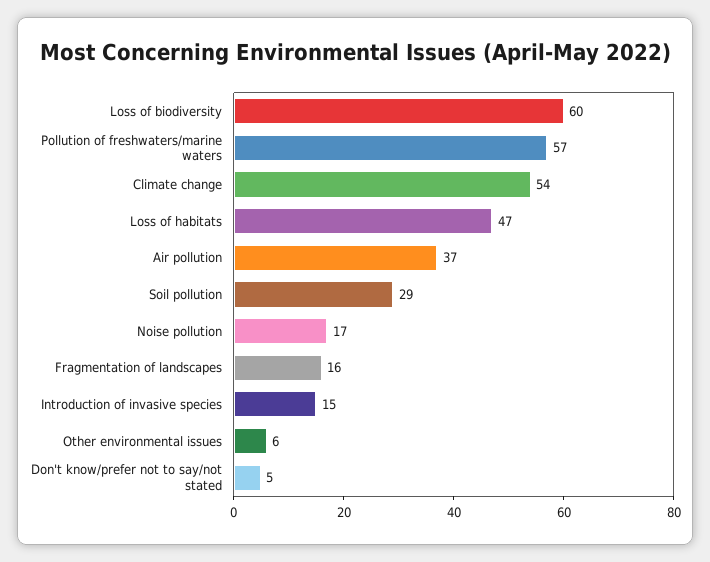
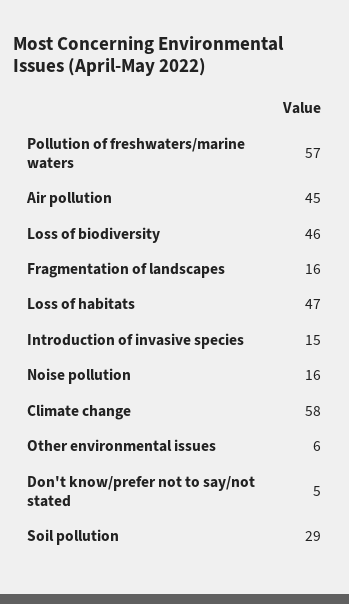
Loss of biodiversity: 60 -> 46
Climate change: 54 -> 58
Air pollution: 37 -> 45
Noise pollution: 17 -> 16

